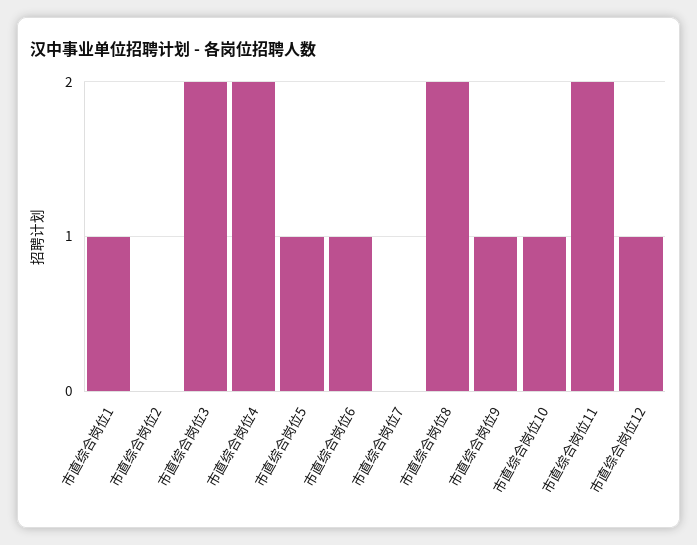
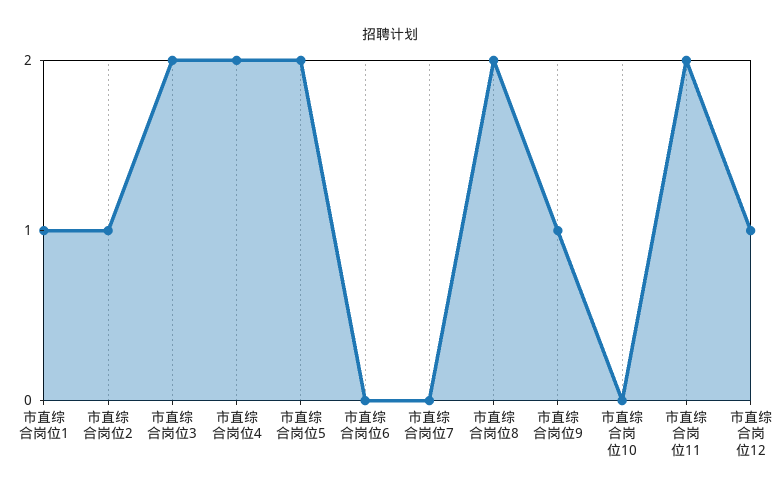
市直综合岗位2: 0 -> 1
市直综合岗位5: 1 -> 2
市直综合岗位6: 1 -> 0
市直综合岗位10: 1 -> 0

